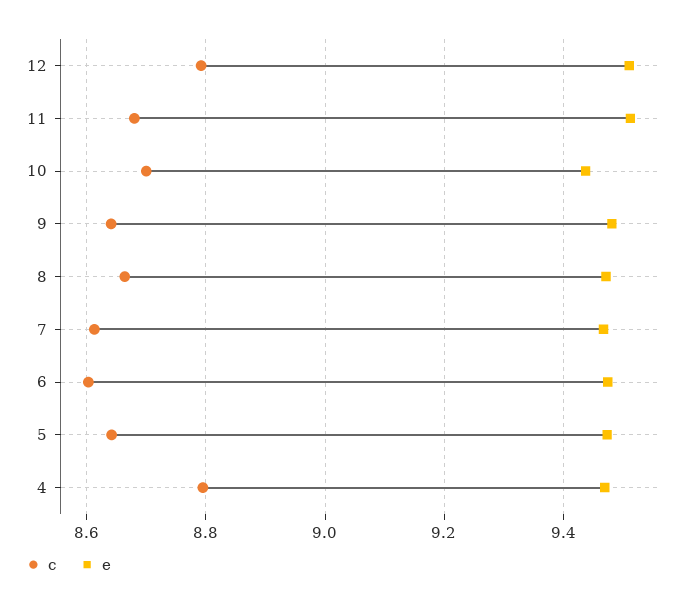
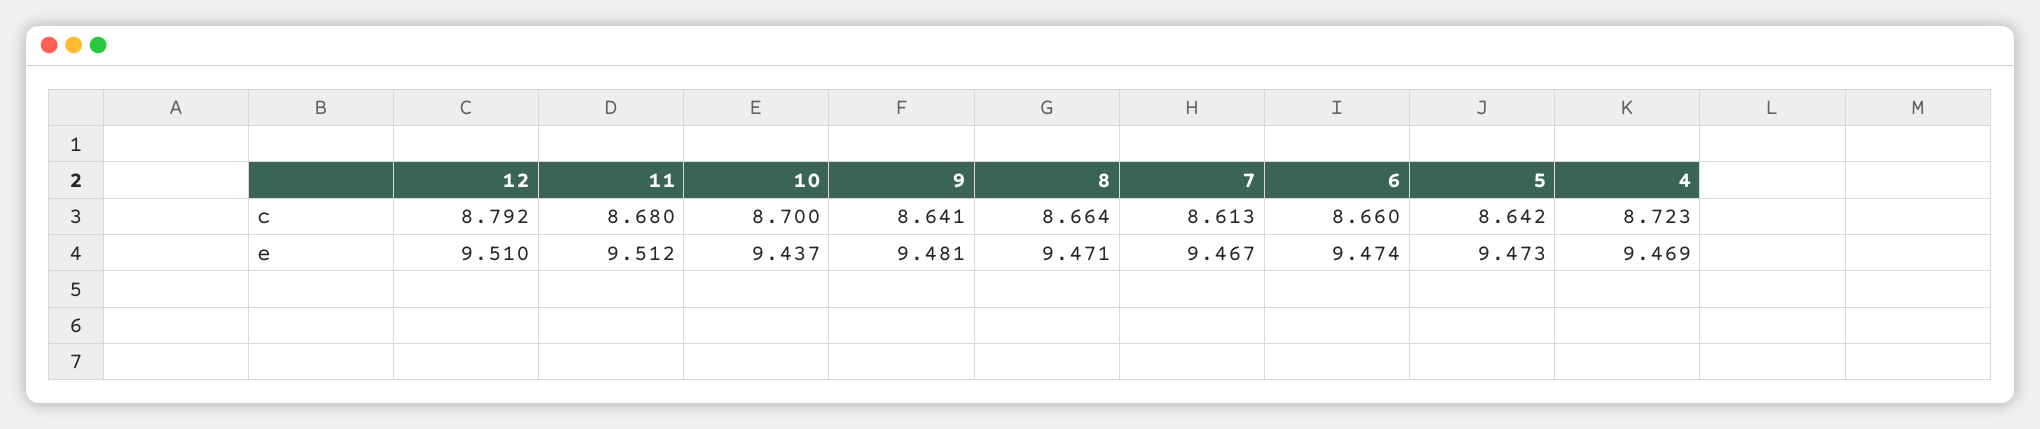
c, 6: 8.6 -> 8.66
c, 4: 8.8 -> 8.723

